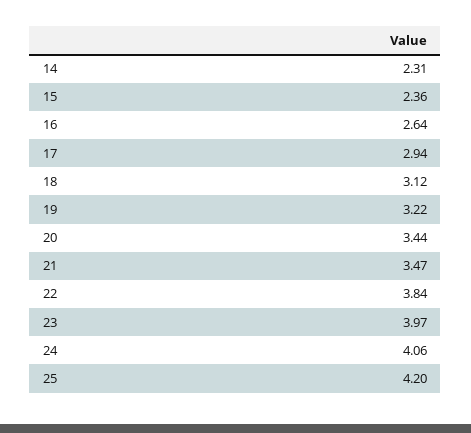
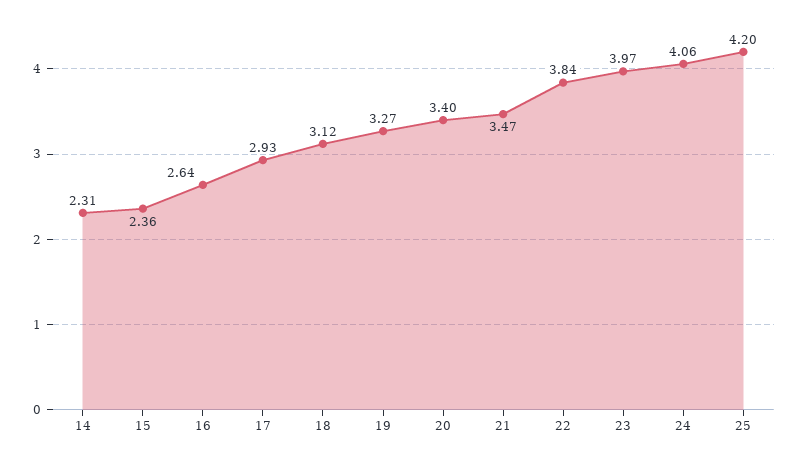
17: 2.94 -> 2.93
19: 3.22 -> 3.27
20: 3.44 -> 3.4

